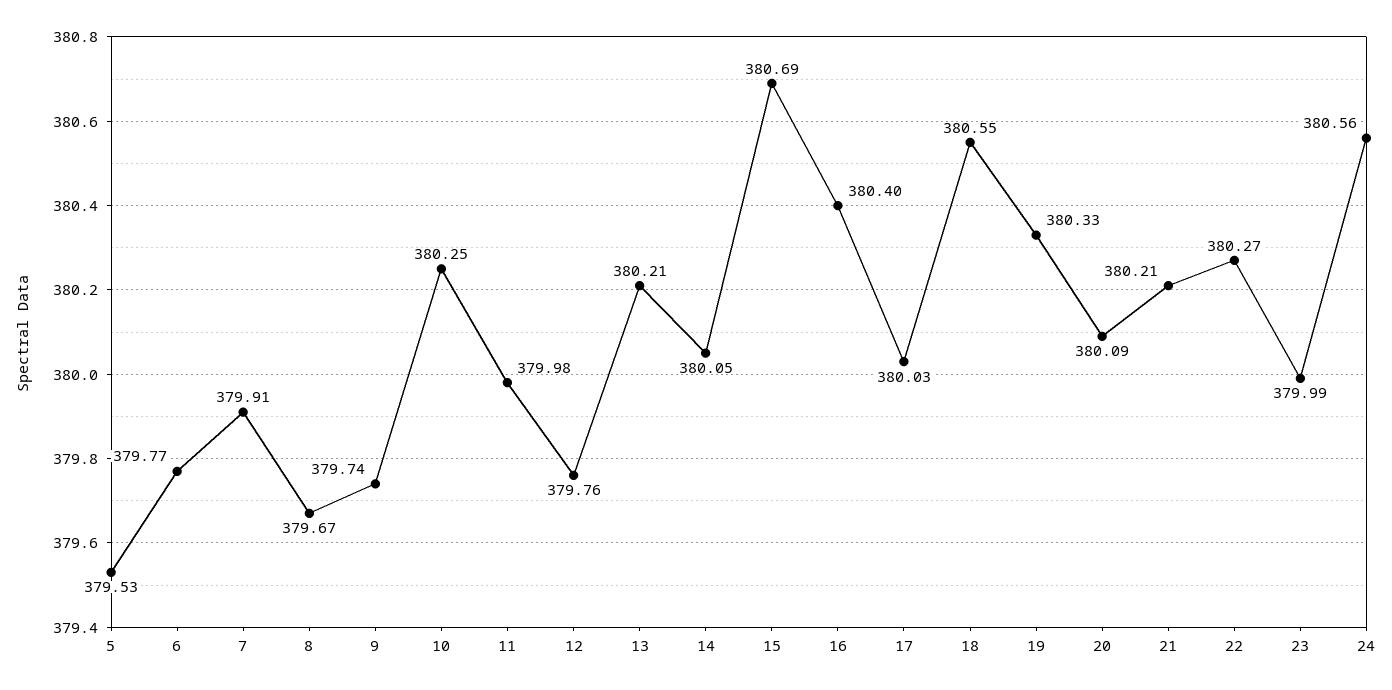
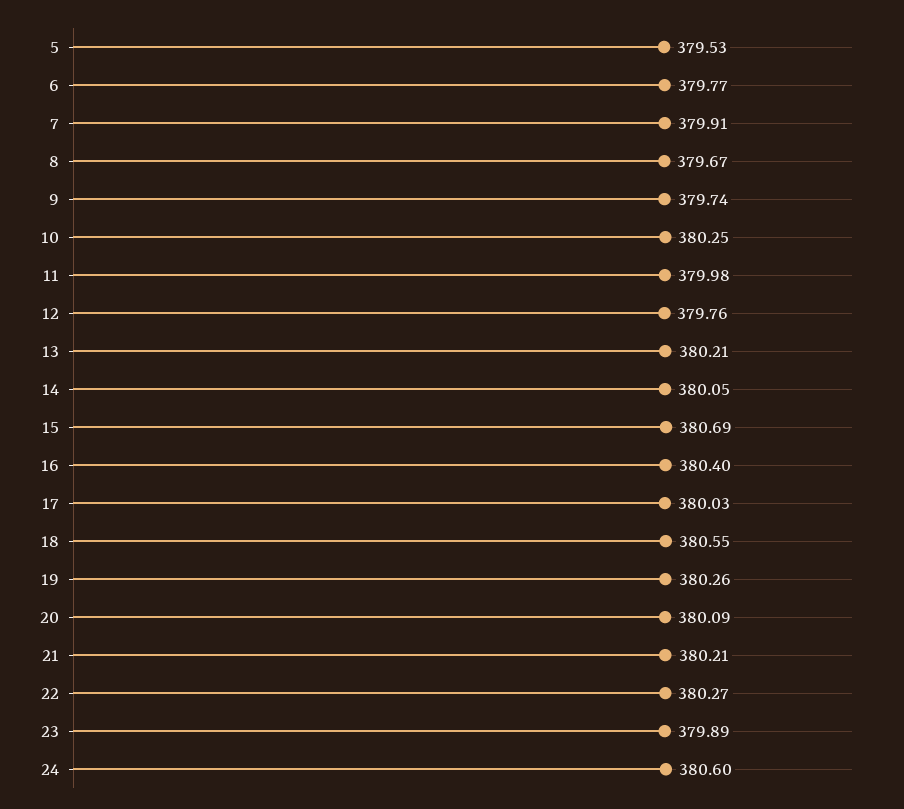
19: 380.33 -> 380.26
23: 379.99 -> 379.89
24: 380.56 -> 380.6

